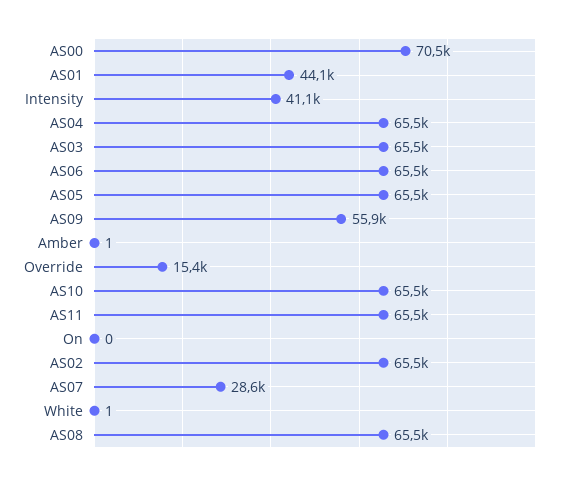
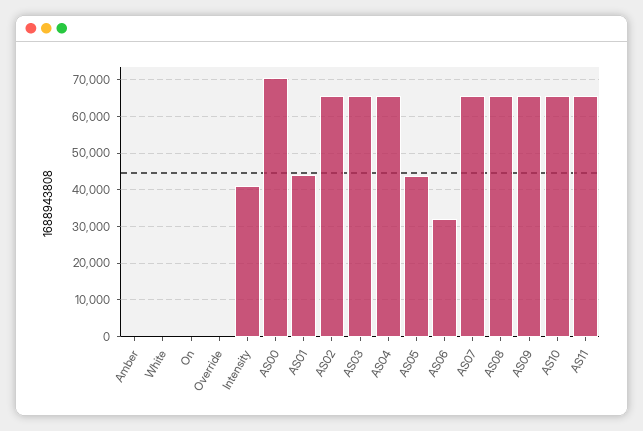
AS06: 65500 -> 32000
AS05: 65500 -> 44000
AS09: 55900 -> 66000
Override: 15400 -> 0
AS07: 28600 -> 66000

